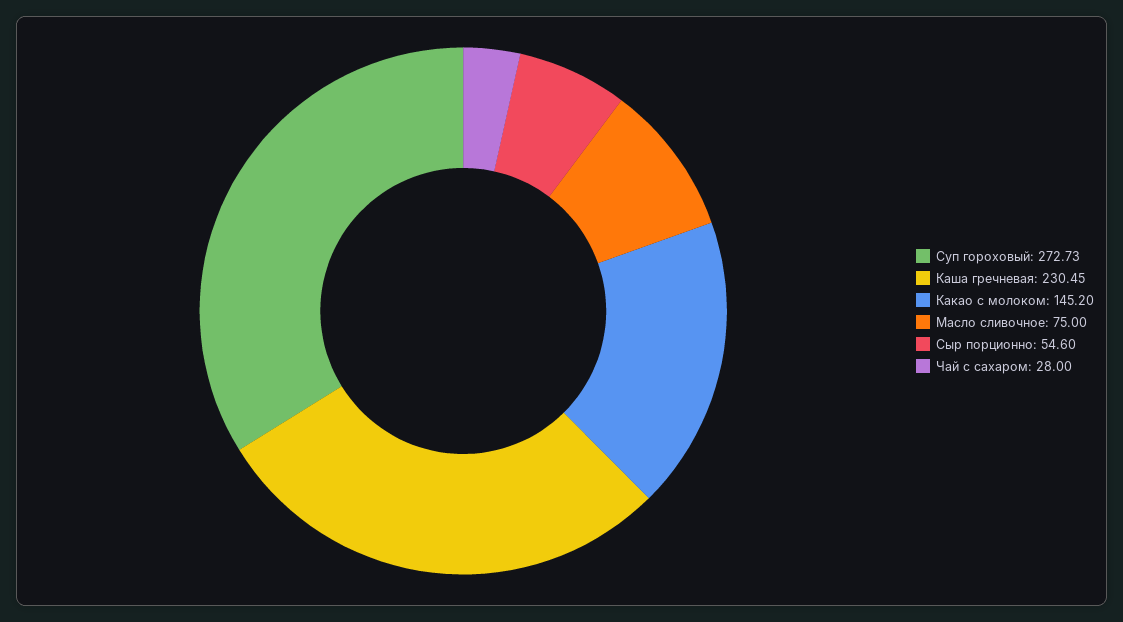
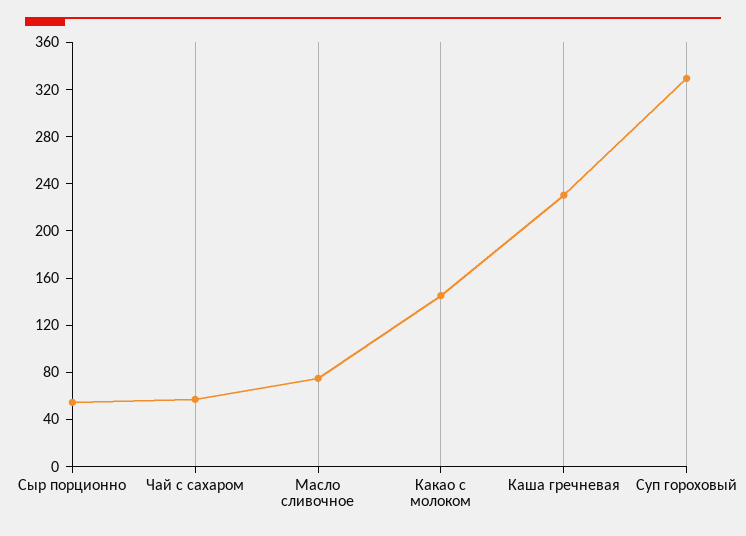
Суп гороховый: 272.73 -> 330
Чай с сахаром: 28 -> 60

